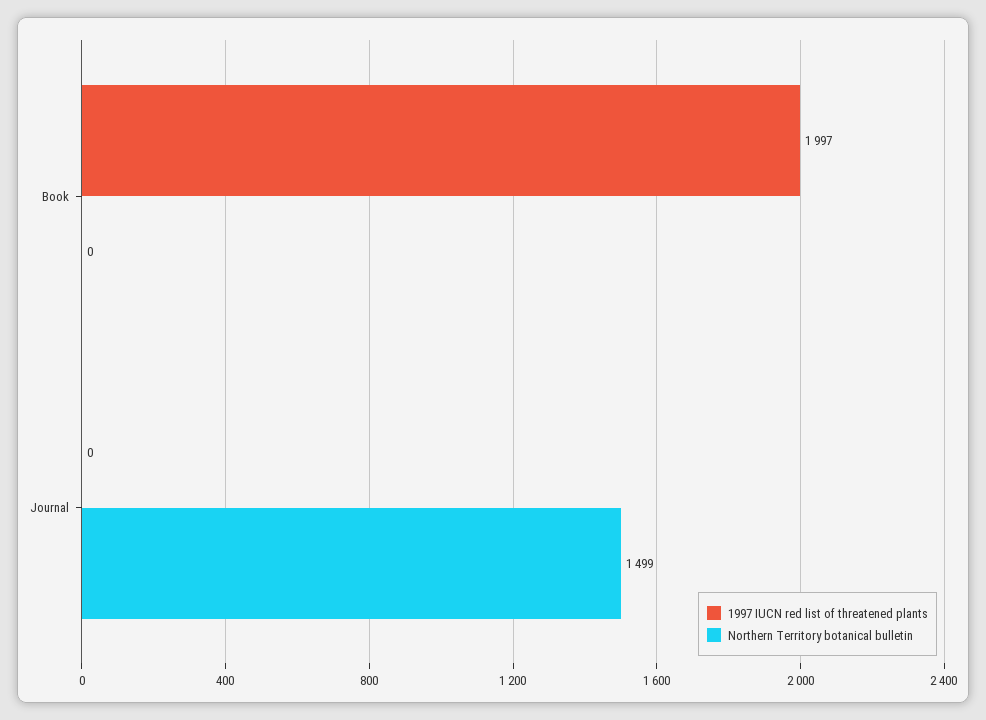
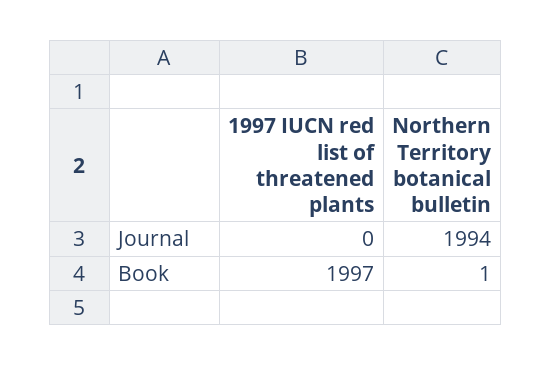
Northern Territory botanical bulletin, Book: 0 -> 1
Northern Territory botanical bulletin, Journal: 1499 -> 1994

